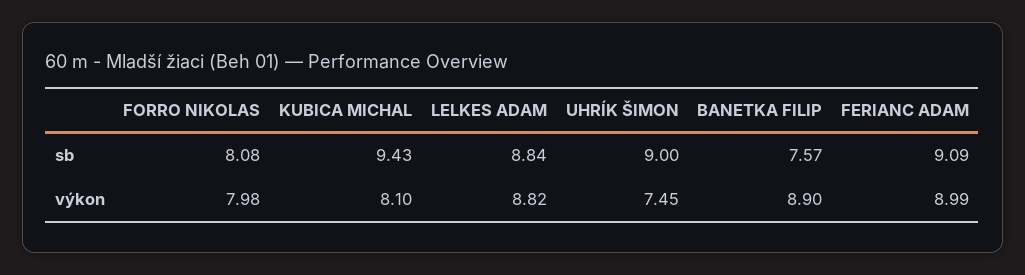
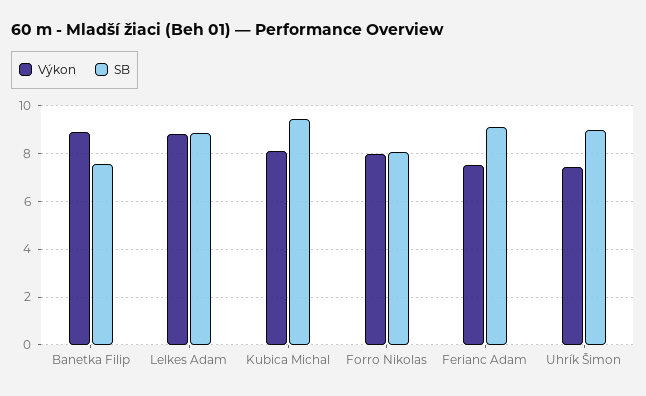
výkon, FERIANC ADAM: 8.99 -> 7.5

